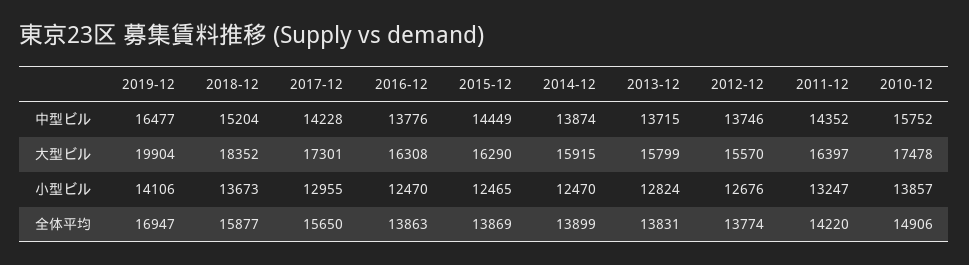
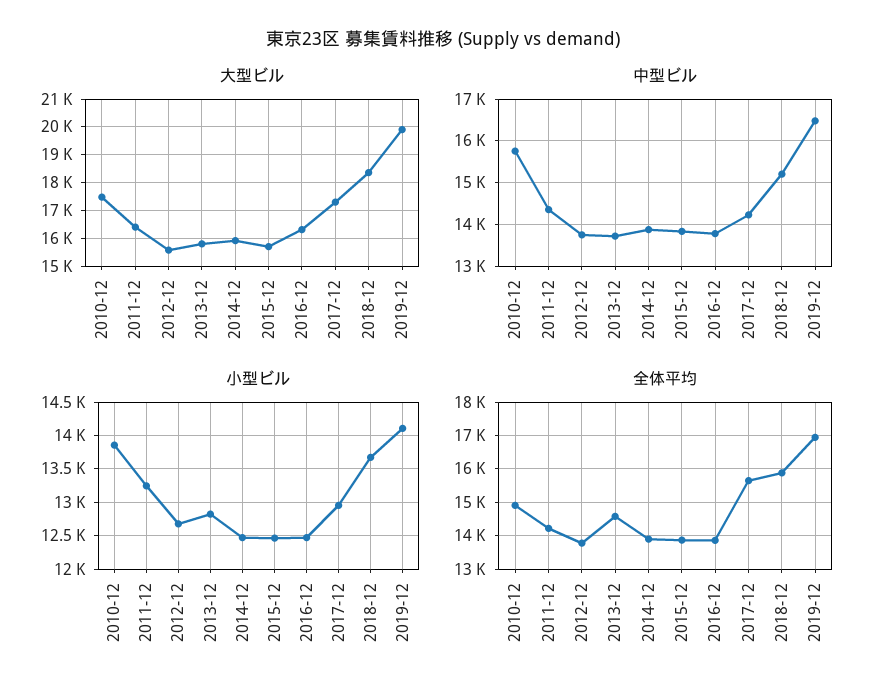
中型ビル, 2015-12: 14449 -> 13800
大型ビル, 2015-12: 16290 -> 15750
全体平均, 2013-12: 13831 -> 14600

